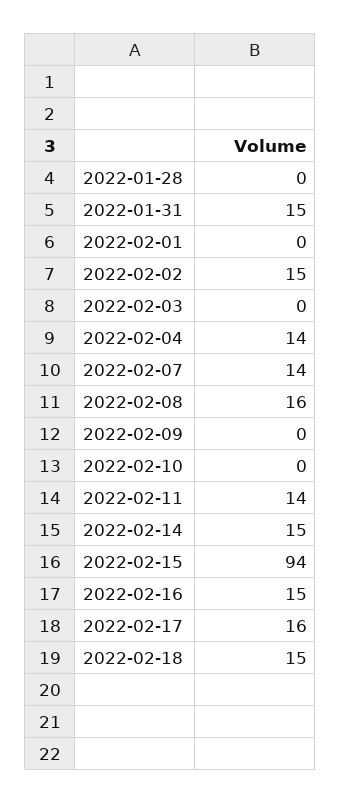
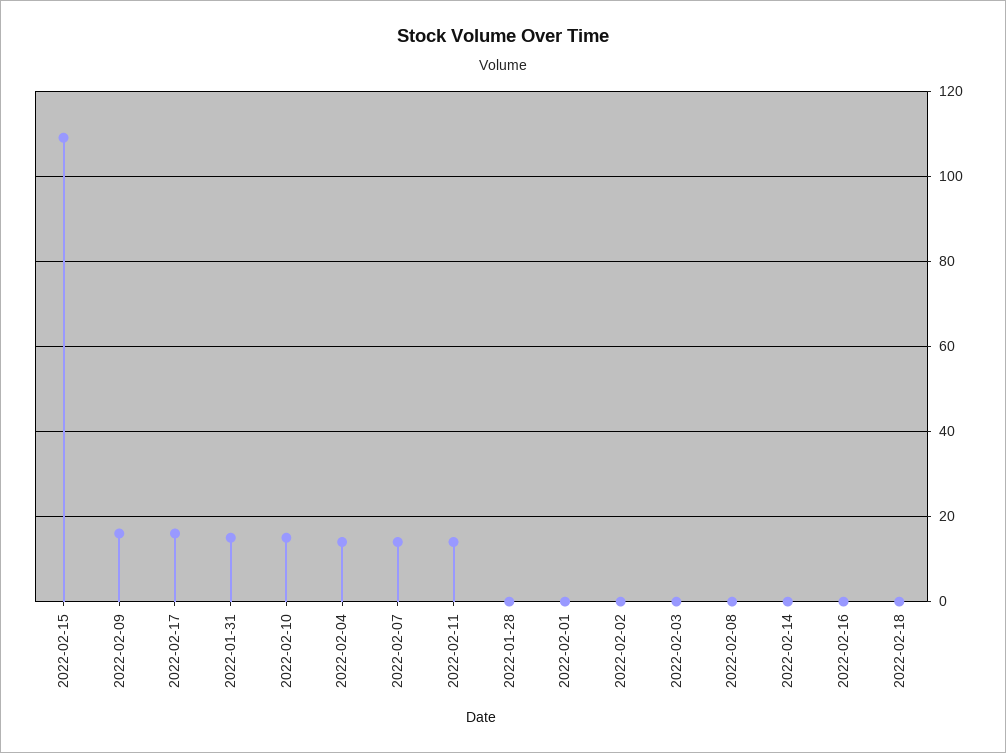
2022-02-02: 15 -> 0
2022-02-08: 16 -> 0
2022-02-09: 0 -> 15
2022-02-10: 0 -> 15
2022-02-14: 15 -> 0
2022-02-15: 94 -> 110
2022-02-16: 15 -> 0
2022-02-18: 15 -> 0

